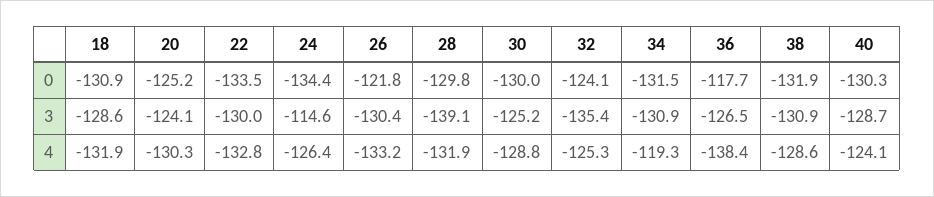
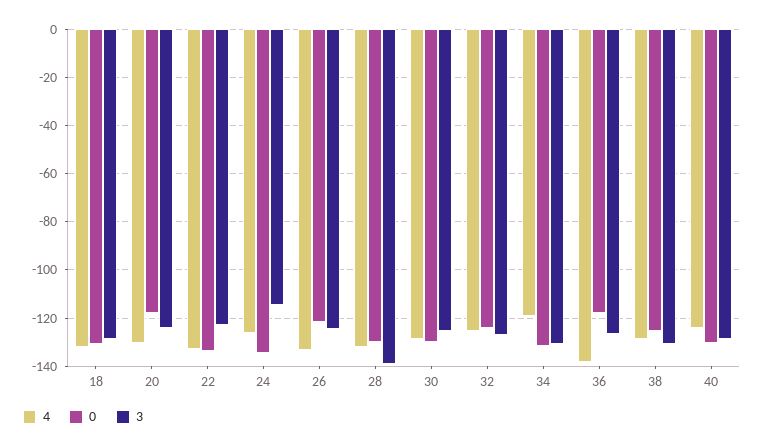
0, 20: -125.2 -> -117.5
0, 38: -131.9 -> -125
3, 22: -130 -> -122.5
3, 26: -130.4 -> -125
3, 32: -135.4 -> -127.5

